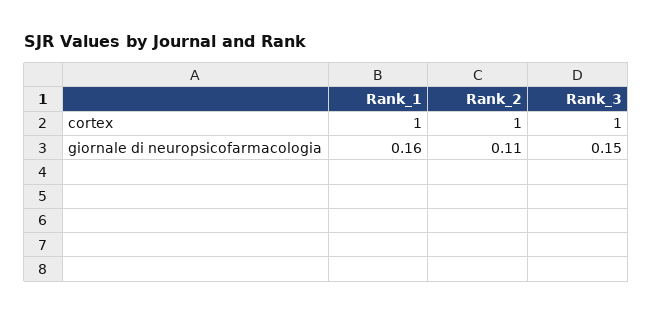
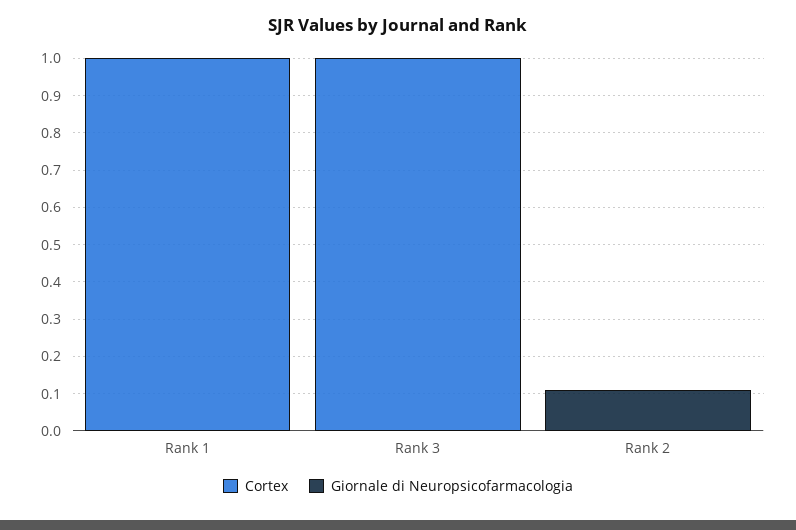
cortex, Rank_2: 1 -> 0
giornale di neuropsicofarmacologia, Rank_1: 0.16 -> 0
giornale di neuropsicofarmacologia, Rank_3: 0.15 -> 0

